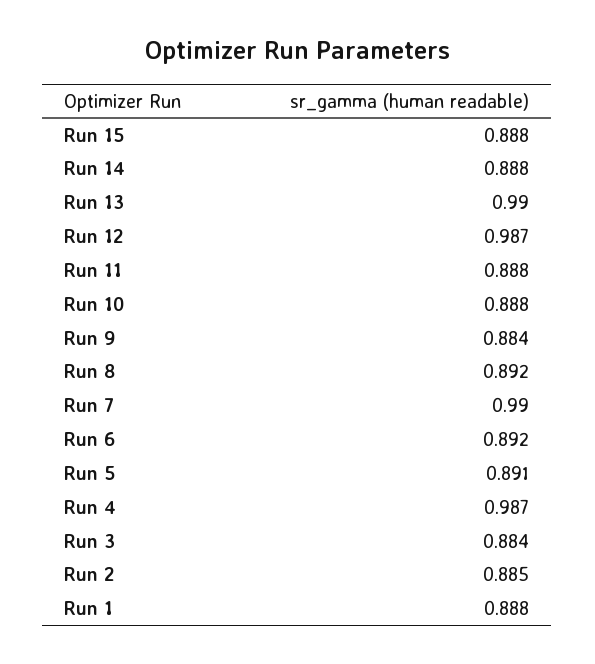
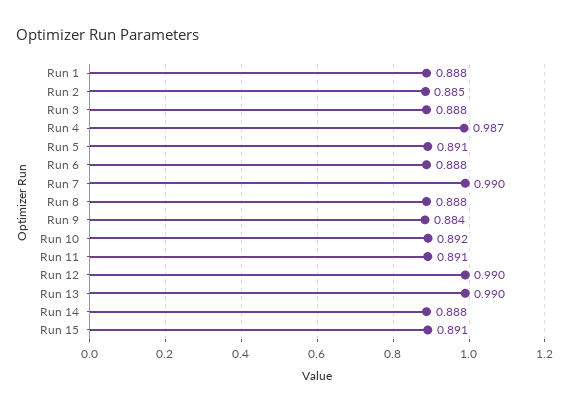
Run 15: 0.888 -> 0.891
Run 12: 0.987 -> 0.99
Run 11: 0.888 -> 0.891
Run 10: 0.888 -> 0.892
Run 8: 0.892 -> 0.888
Run 6: 0.892 -> 0.888
Run 3: 0.884 -> 0.888

